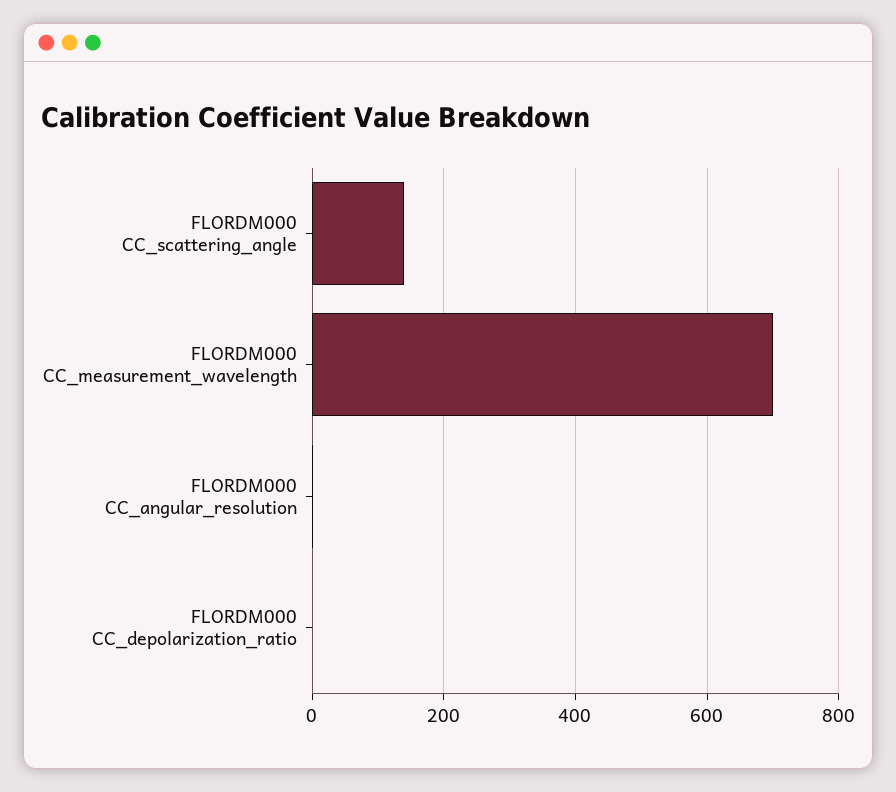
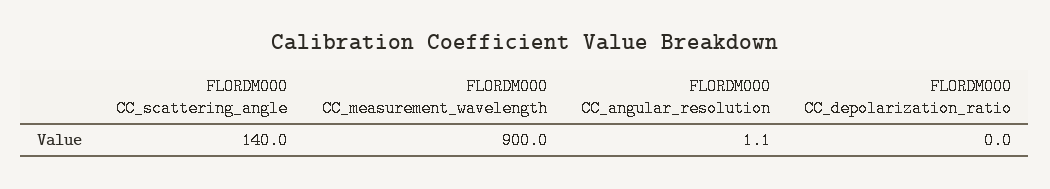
FLORDM000 CC_measurement_wavelength: 700 -> 900

